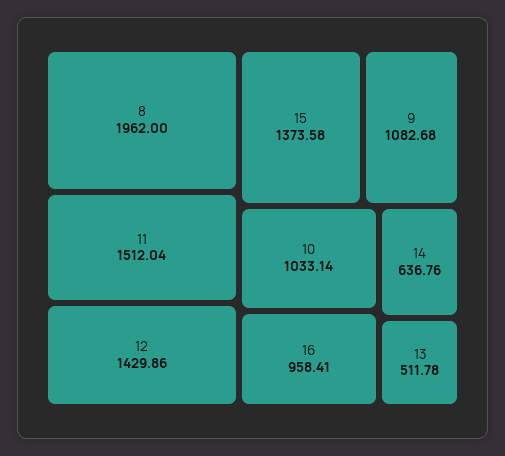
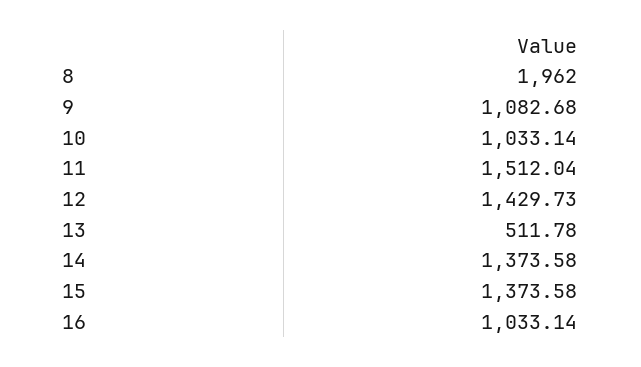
12: 1429.86 -> 1429.73
16: 958.41 -> 1033.14
14: 636.76 -> 1373.58

